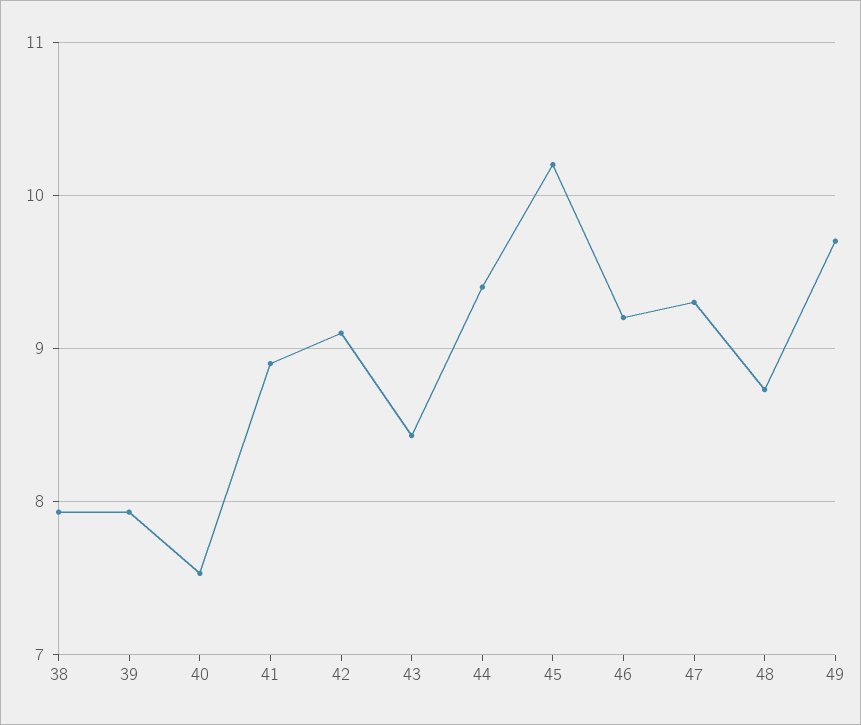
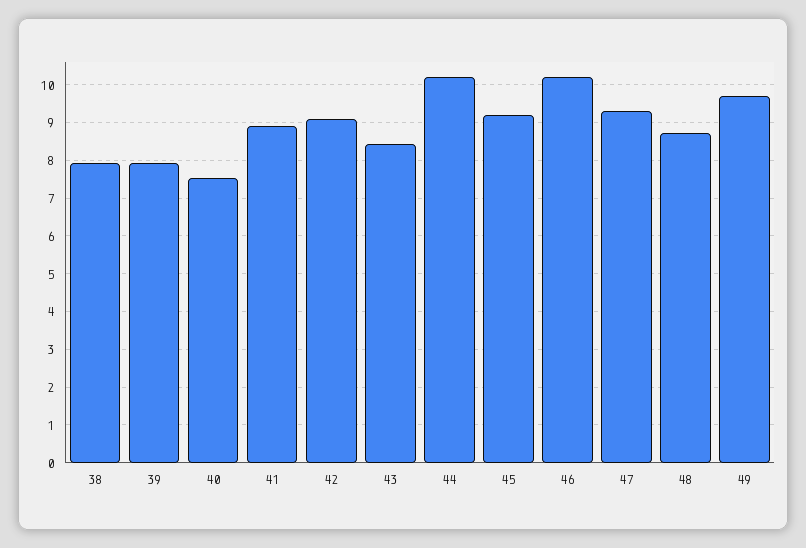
44: 9.4 -> 10.2
45: 10.2 -> 9.2
46: 9.2 -> 10.2

